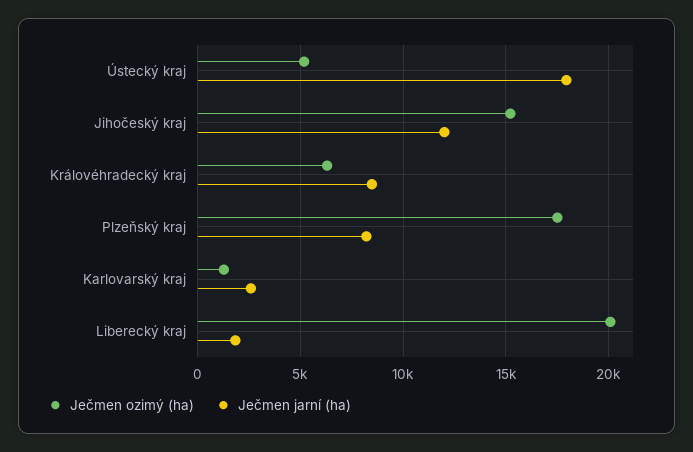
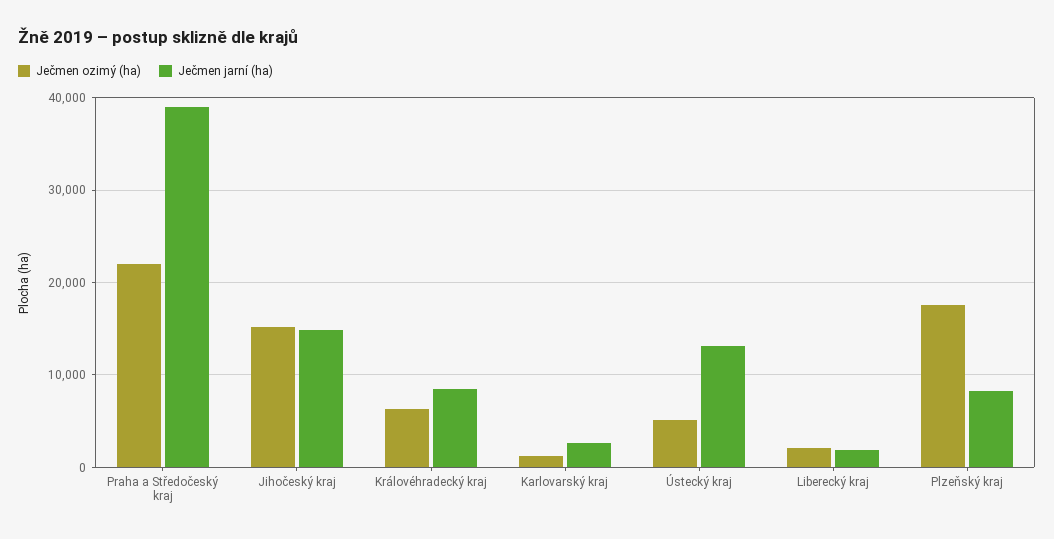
Ječmen jarní (ha), Ústecký kraj: 18000 -> 13000
Ječmen jarní (ha), Jihočeský kraj: 12000 -> 15000
Ječmen ozimý (ha), Liberecký kraj: 20000 -> 2000
Ječmen ozimý (ha), Praha a Středočeský kraj: none -> 22000
Ječmen jarní (ha), Praha a Středočeský kraj: none -> 39000

